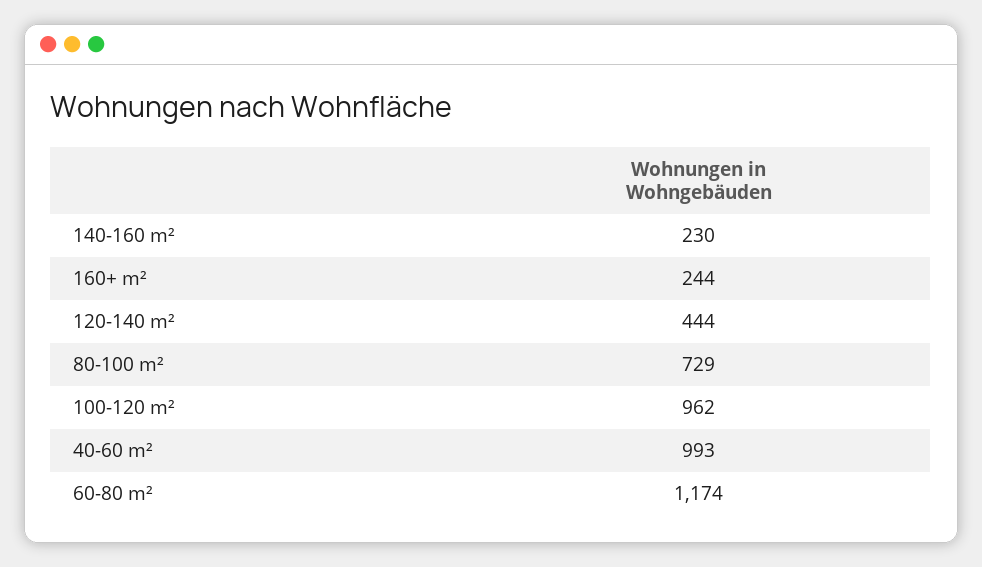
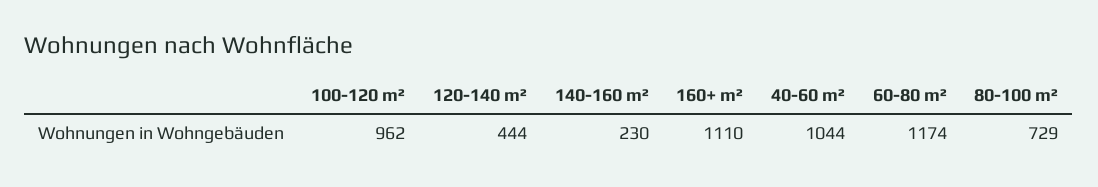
160+ m²: 244 -> 1110
40-60 m²: 993 -> 1044

